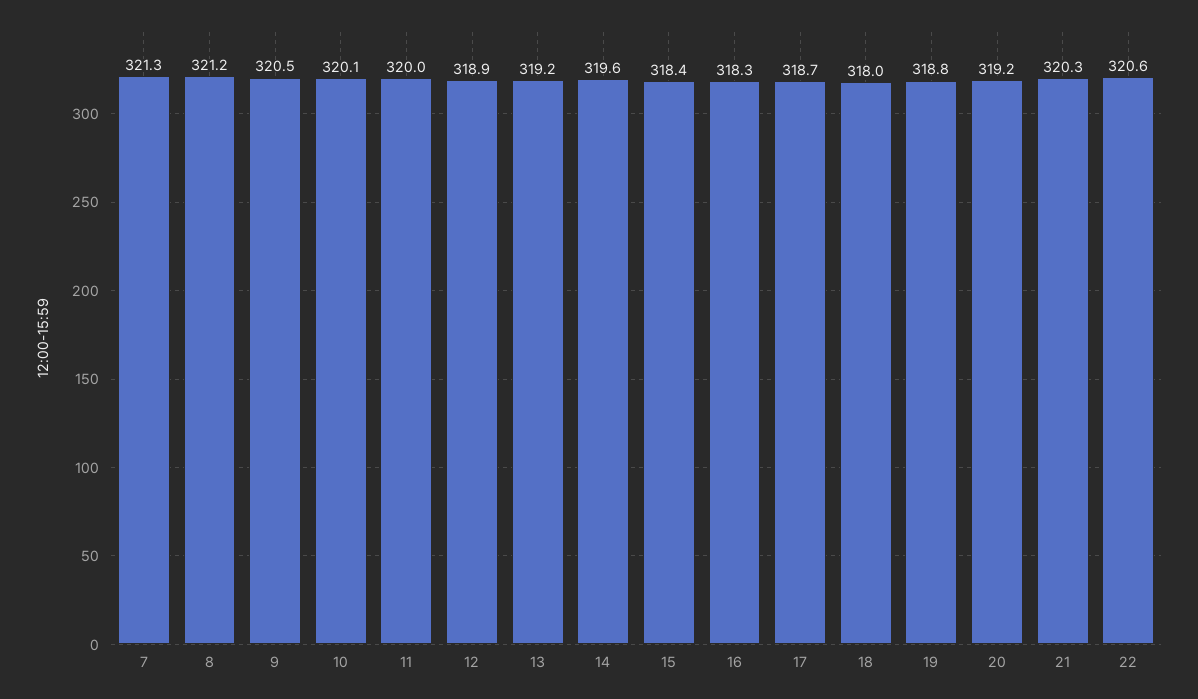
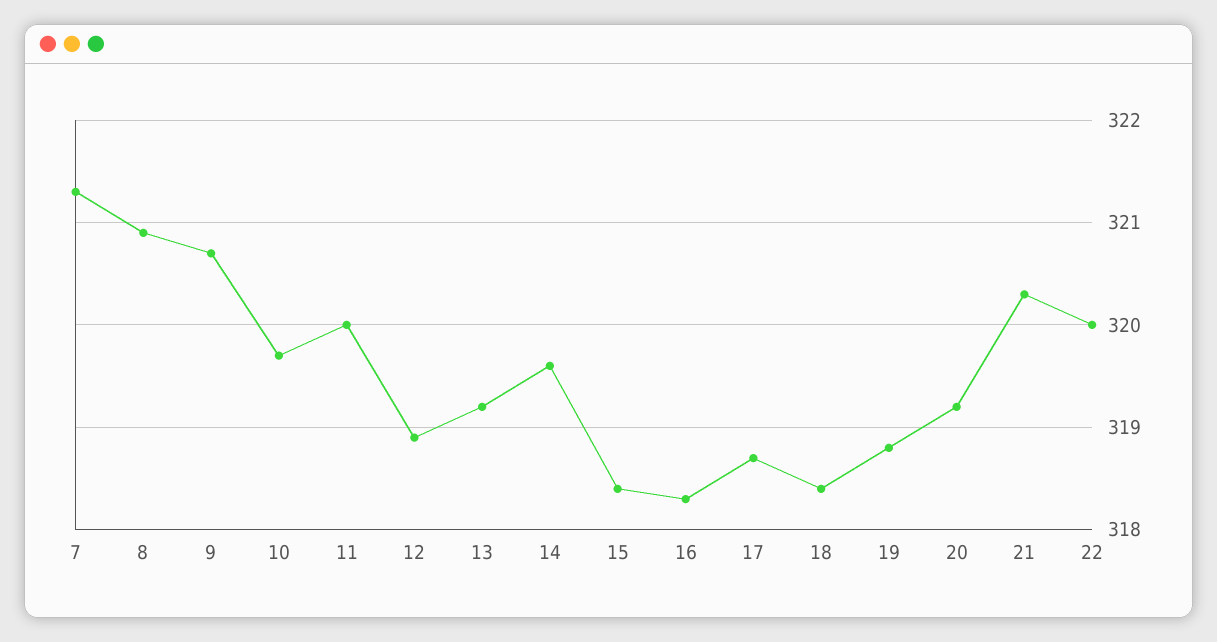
8: 321.2 -> 320.9
9: 320.5 -> 320.7
10: 320.1 -> 319.7
18: 318 -> 318.4
22: 320.6 -> 320

